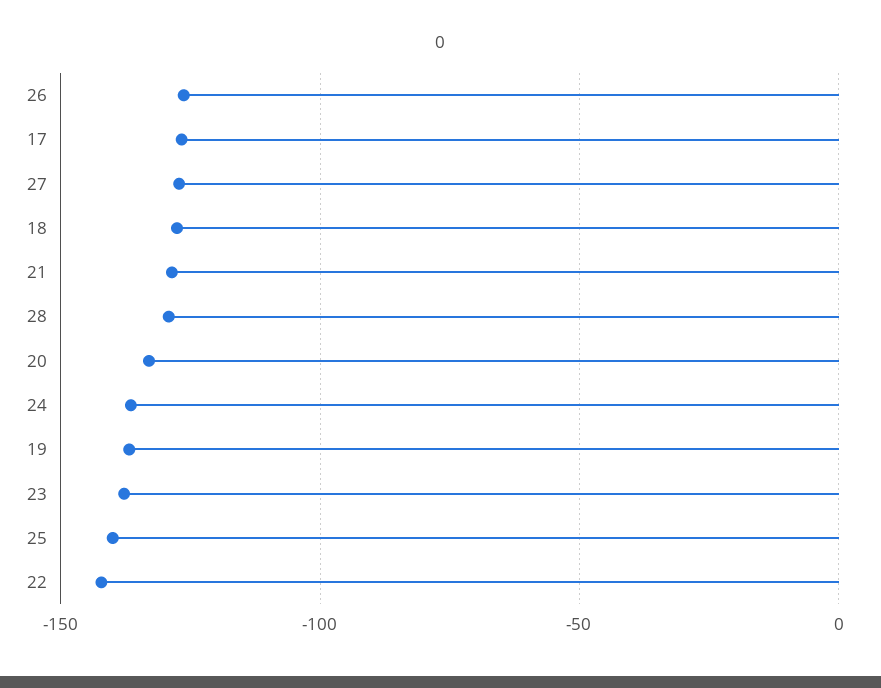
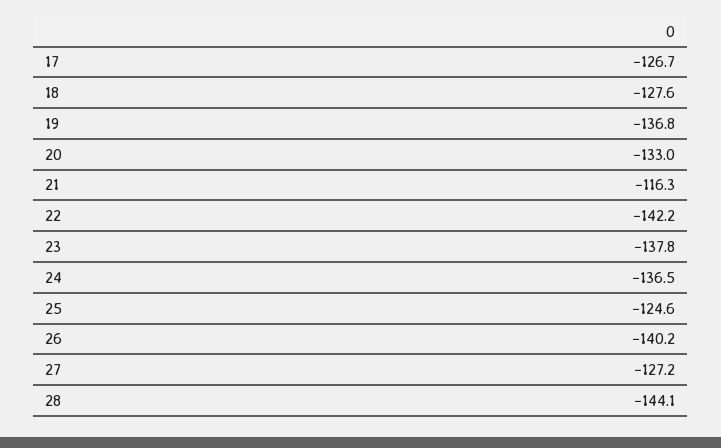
26: -125 -> -140.2
21: -130 -> -116.3
28: -130 -> -144.1
25: -140 -> -124.6

